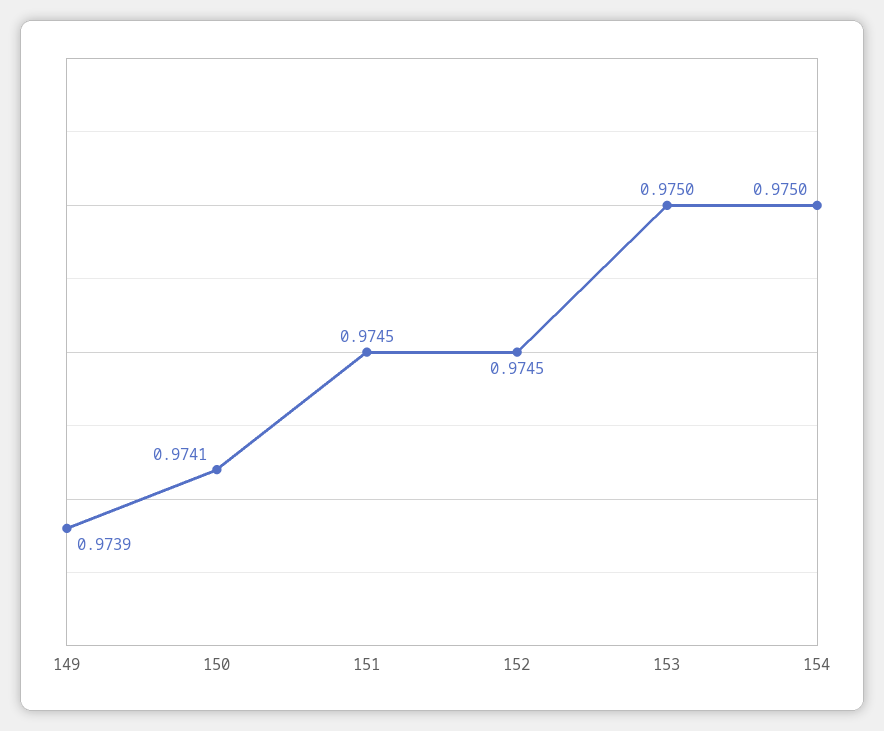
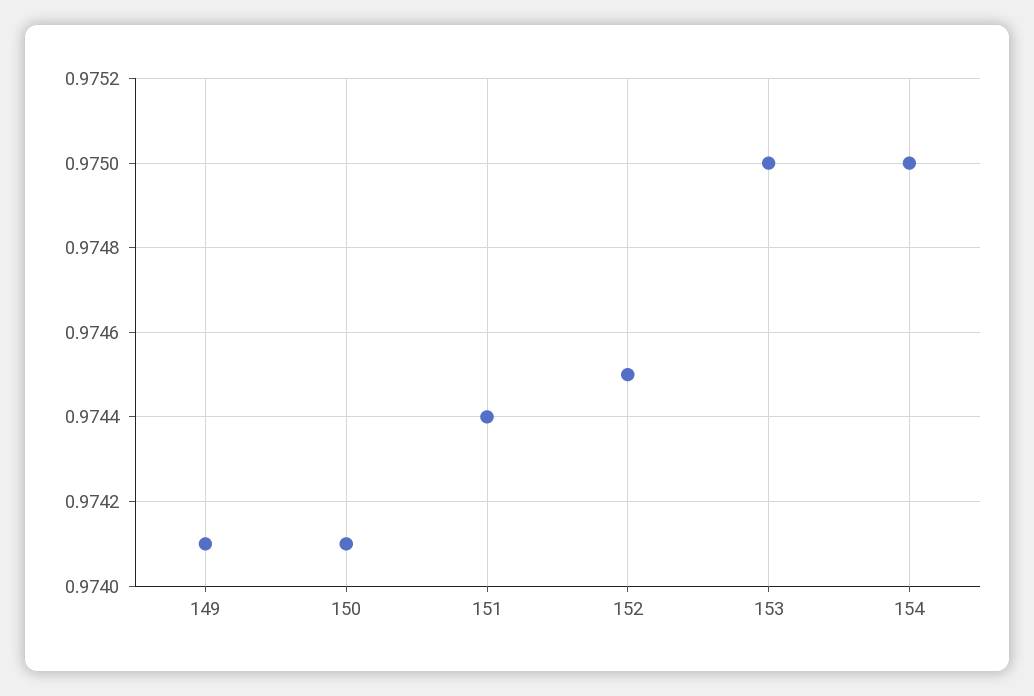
149: 0.9739 -> 0.9741
151: 0.9745 -> 0.9744

